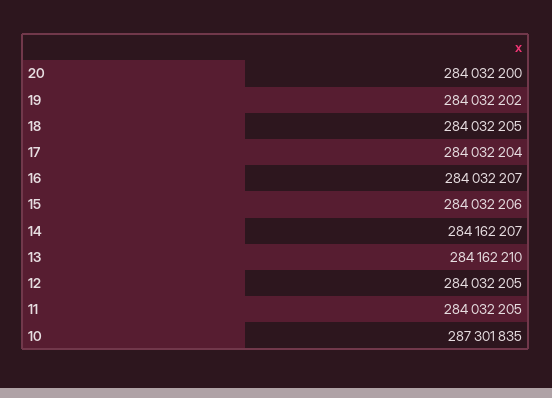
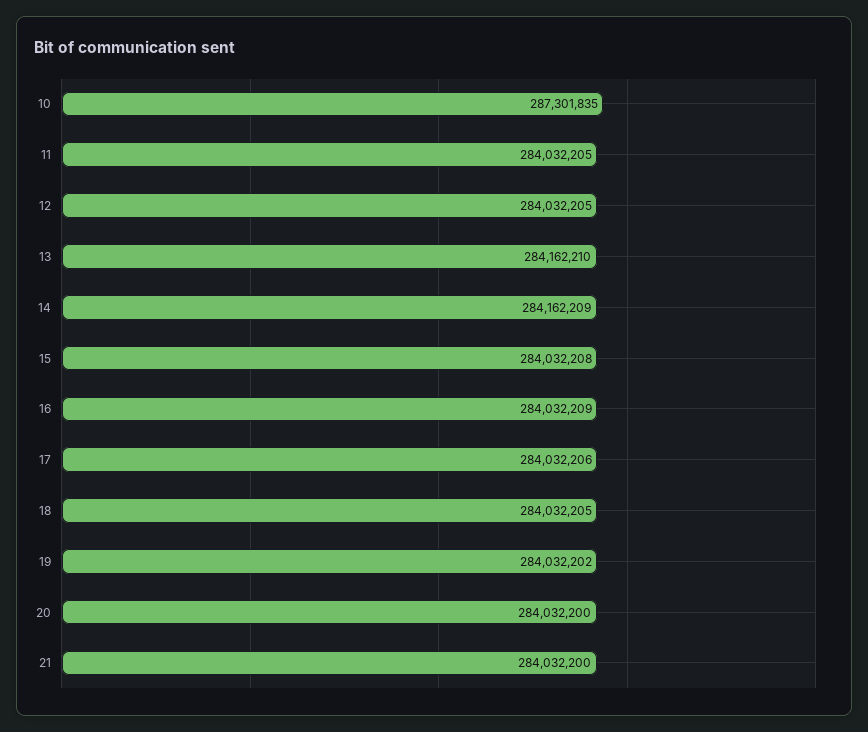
17: 284032204 -> 284032206
16: 284032207 -> 284032209
15: 284032206 -> 284032208
14: 284162207 -> 284162209
21: none -> 284032200

